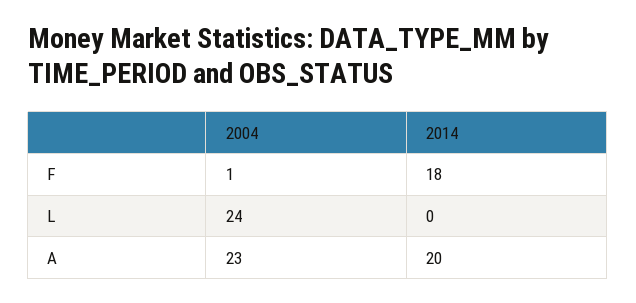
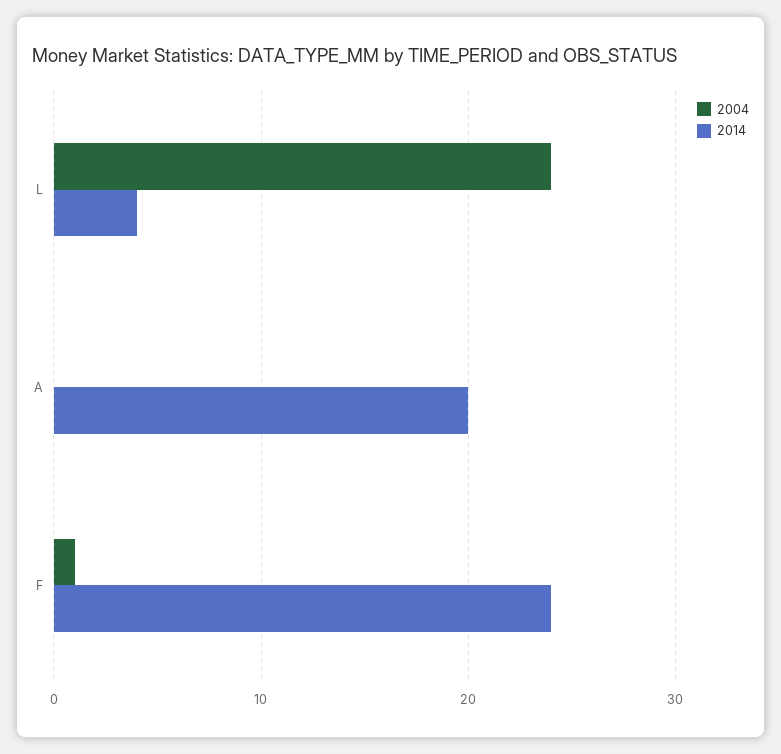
2014, F: 18 -> 24
2014, L: 0 -> 4
2004, A: 23 -> 0

